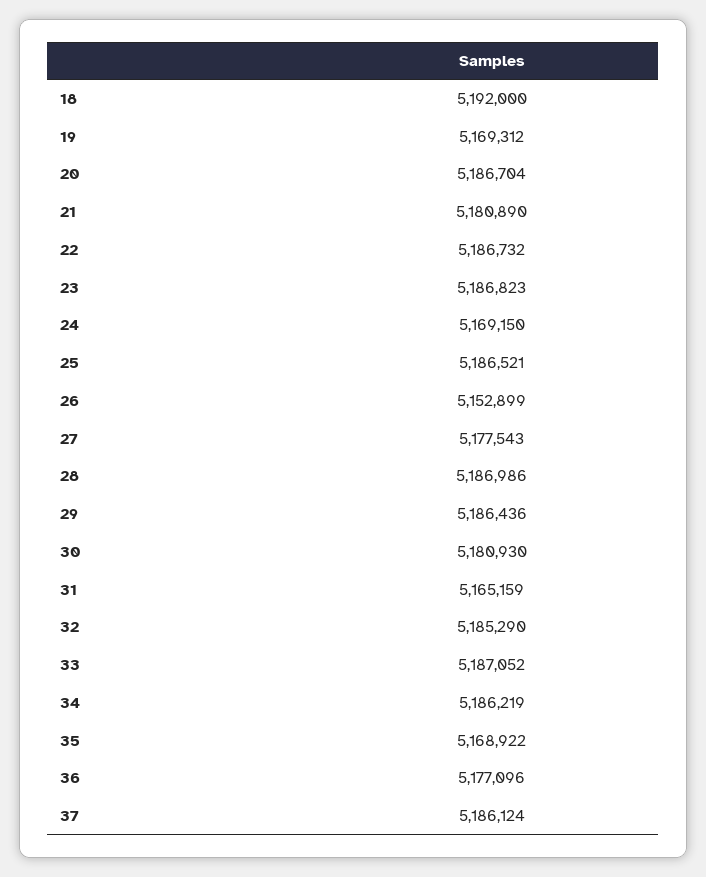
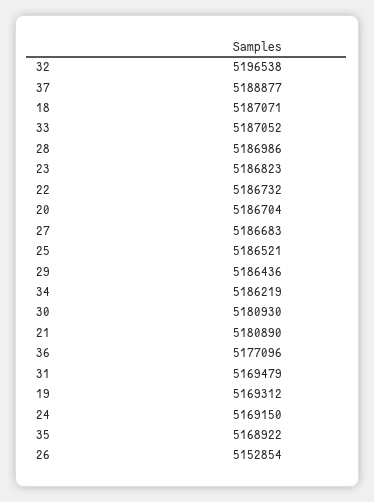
18: 5192000 -> 5187071
26: 5152899 -> 5152854
27: 5177543 -> 5186683
31: 5165159 -> 5169479
32: 5185290 -> 5196538
37: 5186124 -> 5188877

